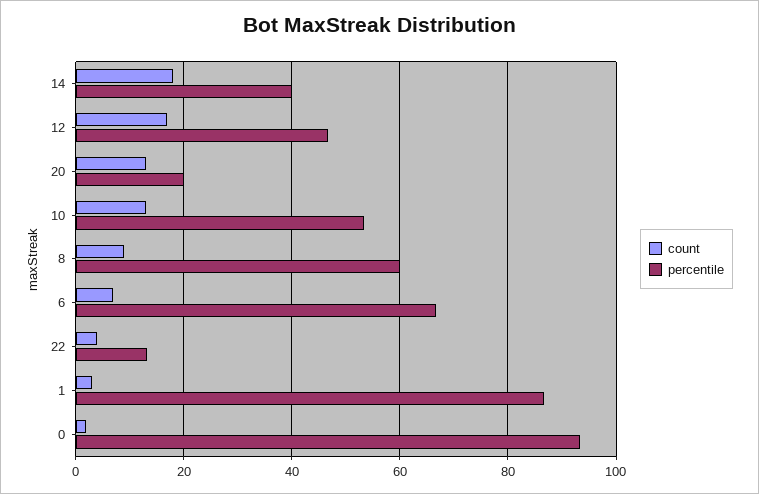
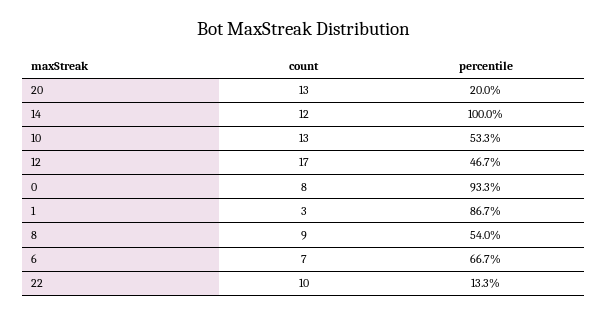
count, 14: 18 -> 12
percentile, 14: 40 -> 100
percentile, 8: 60 -> 54
count, 22: 4 -> 10
count, 0: 2 -> 8

